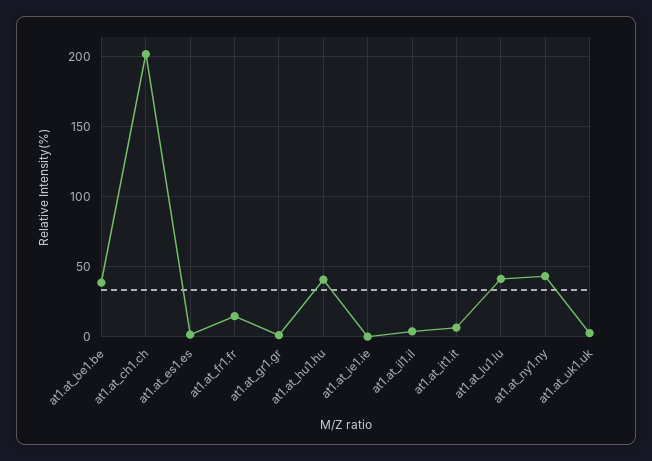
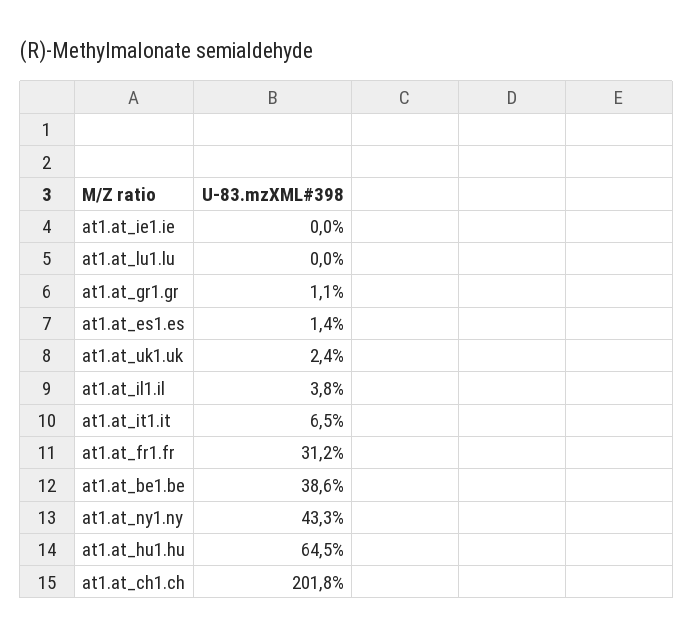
at1.at_fr1.fr: 15 -> 31.2
at1.at_hu1.hu: 40 -> 64.5
at1.at_lu1.lu: 40 -> 0

